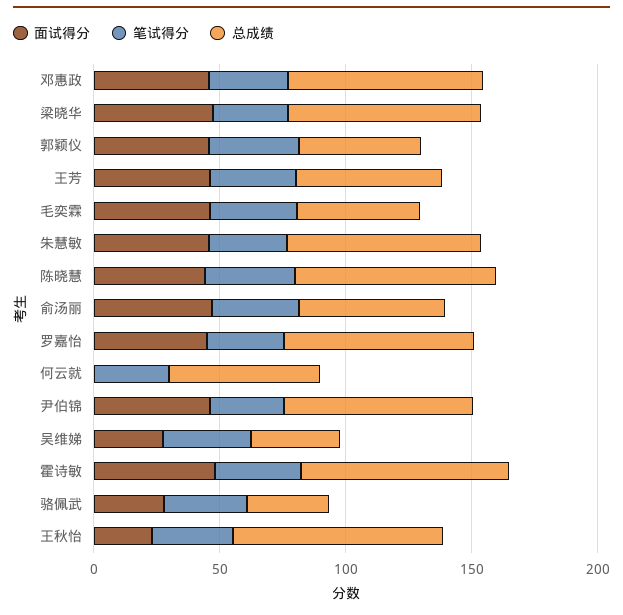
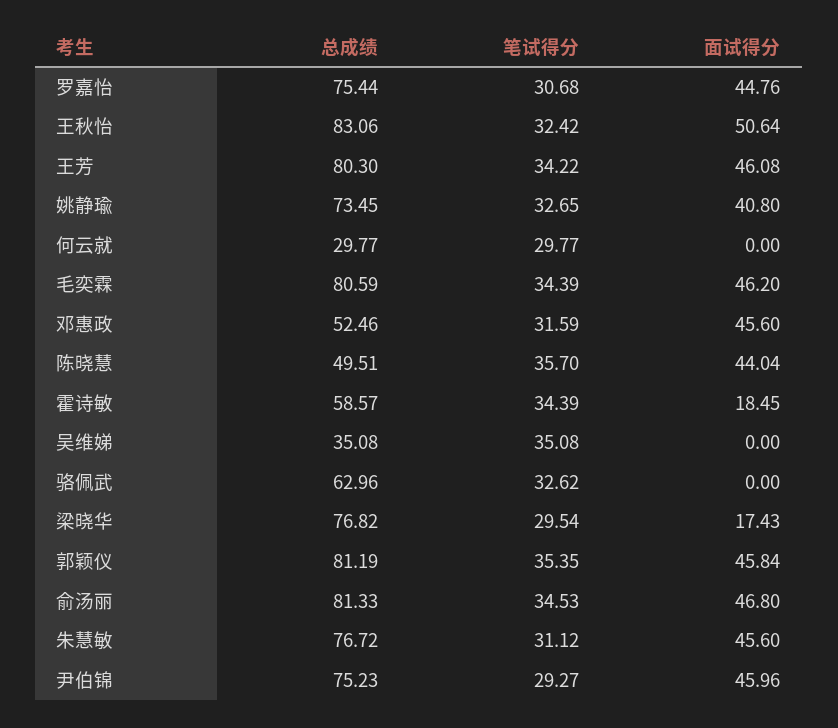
总成绩, 邓惠政: 80 -> 52.46
面试得分, 梁晓华: 50 -> 17.43
总成绩, 郭颖仪: 50 -> 81.19
总成绩, 王芳: 60 -> 80.3
总成绩, 毛奕霖: 50 -> 80.59
总成绩, 陈晓慧: 80 -> 49.51
总成绩, 俞汤丽: 60 -> 81.33
总成绩, 何云就: 60 -> 29.77
面试得分, 吴维娣: 30 -> 0
面试得分, 霍诗敏: 50 -> 18.45
总成绩, 霍诗敏: 80 -> 58.57
面试得分, 骆佩武: 30 -> 0
总成绩, 骆佩武: 30 -> 62.96
面试得分, 王秋怡: 20 -> 50.64
总成绩, 姚静瑜: none -> 73.45
笔试得分, 姚静瑜: none -> 32.65
面试得分, 姚静瑜: none -> 40.8

